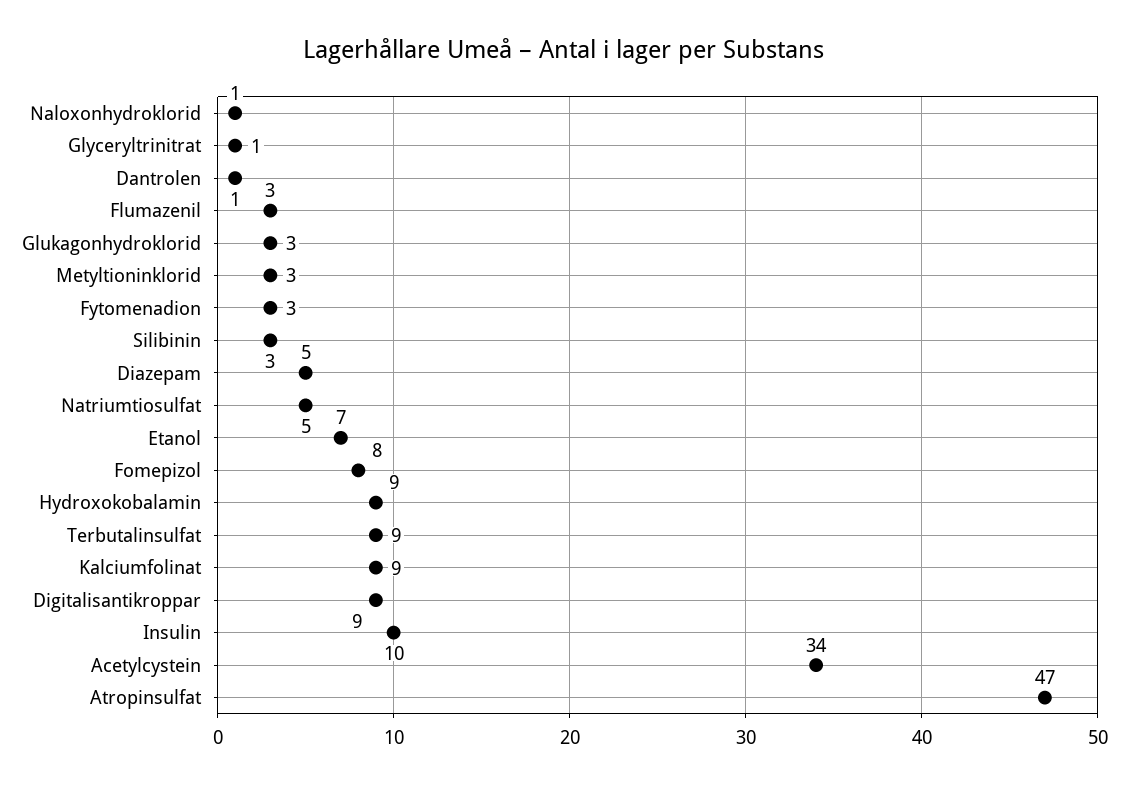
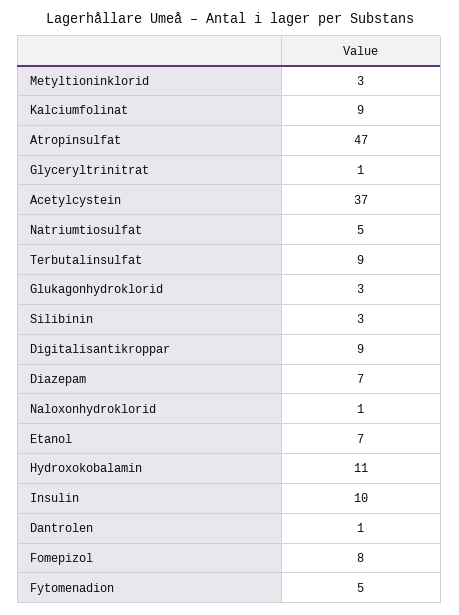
Flumazenil: 3 -> none
Fytomenadion: 3 -> 5
Diazepam: 5 -> 7
Hydroxokobalamin: 9 -> 11
Acetylcystein: 34 -> 37

